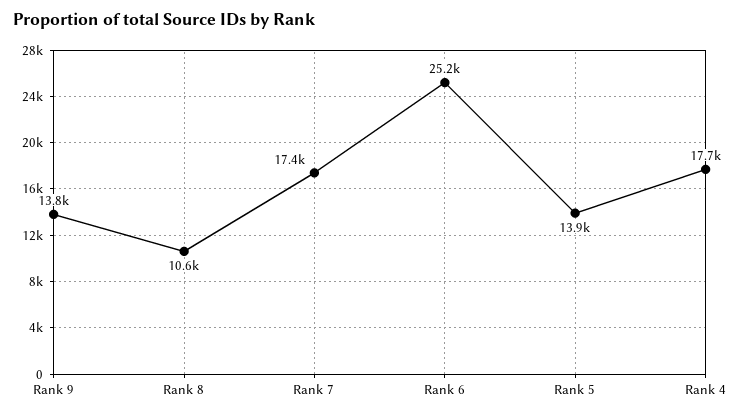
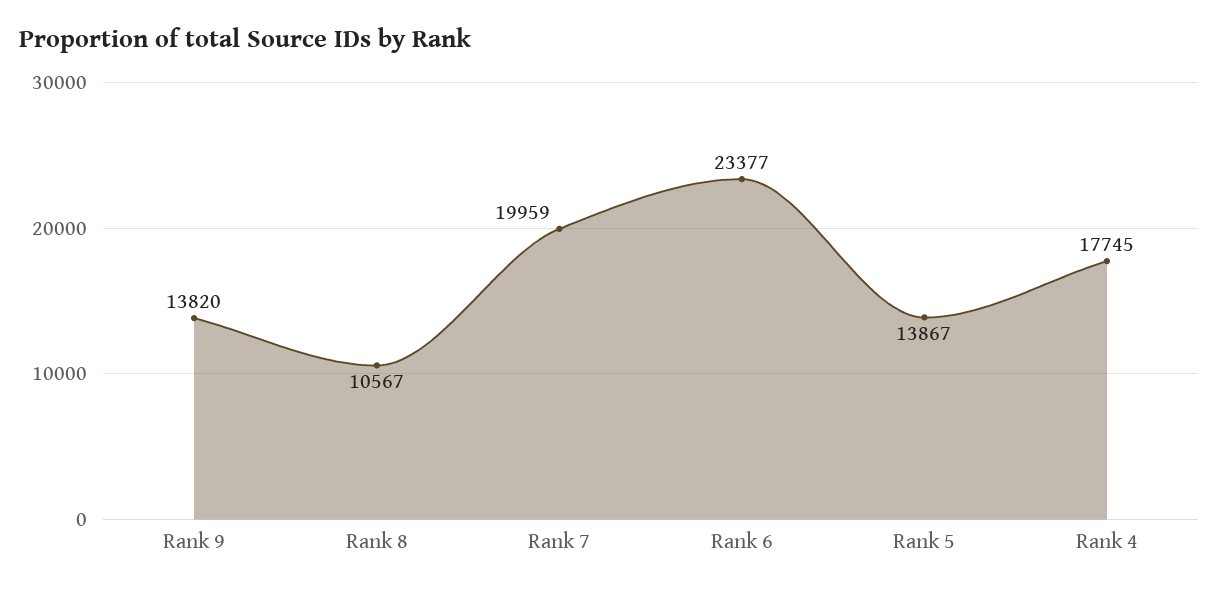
Rank 7: 17400 -> 19959
Rank 6: 25200 -> 23377

